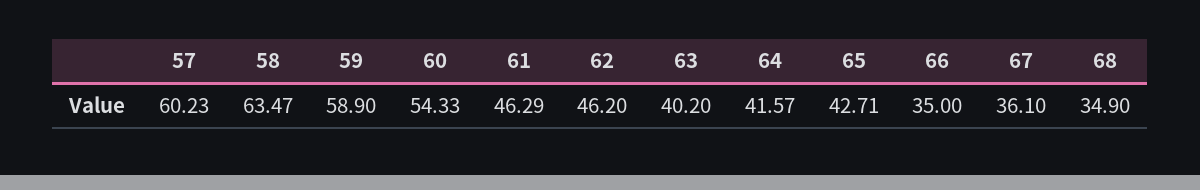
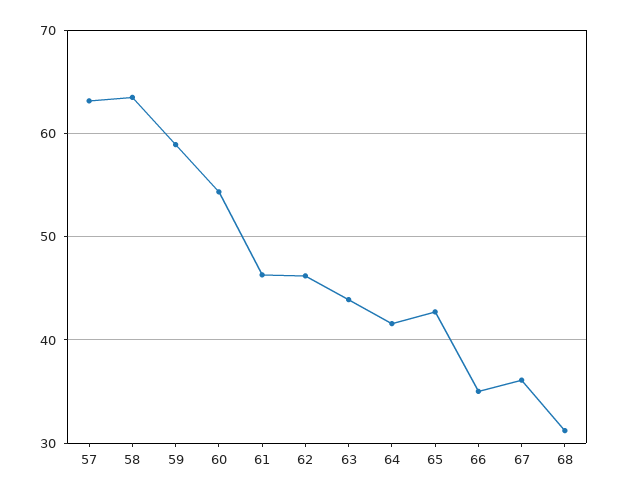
57: 60.23 -> 63
63: 40.2 -> 44
68: 34.9 -> 31

